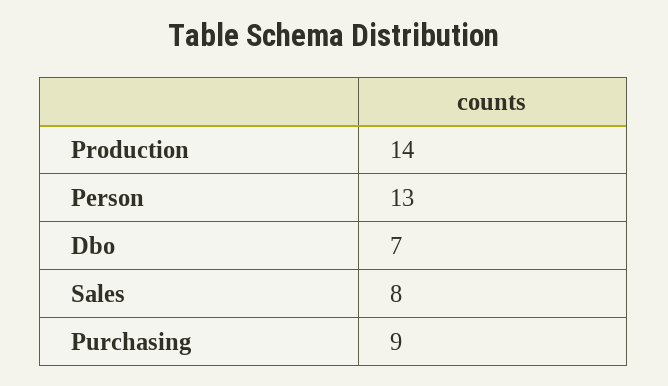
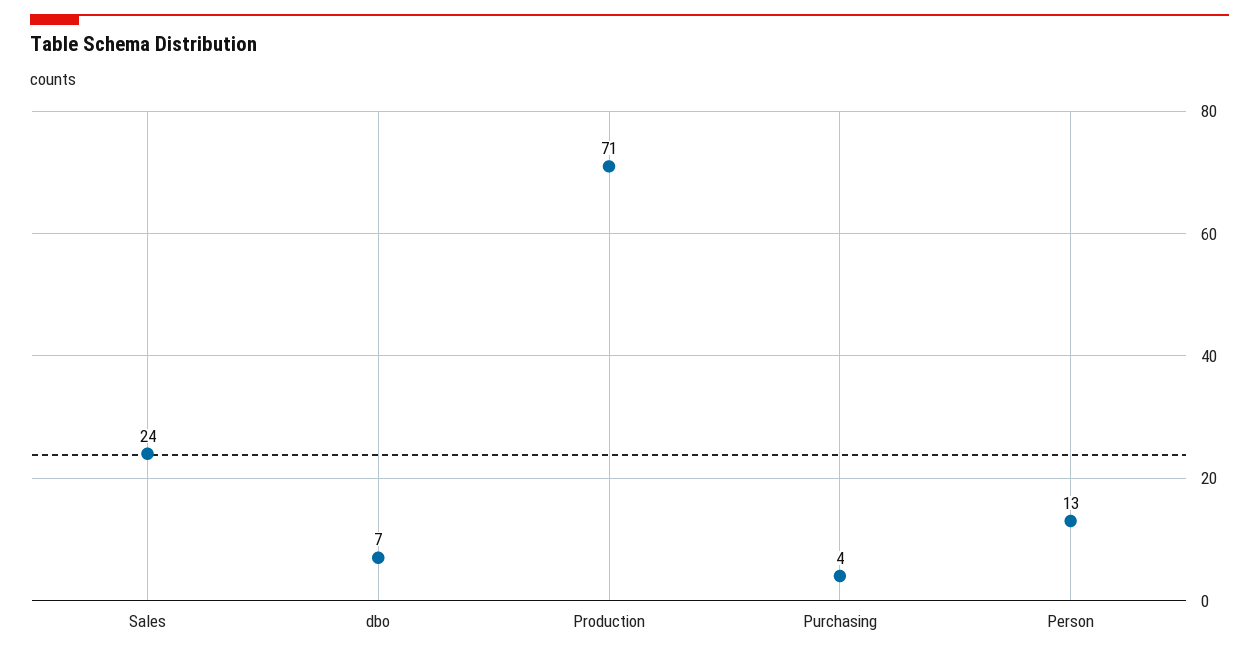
Production: 14 -> 71
Sales: 8 -> 24
Purchasing: 9 -> 4

